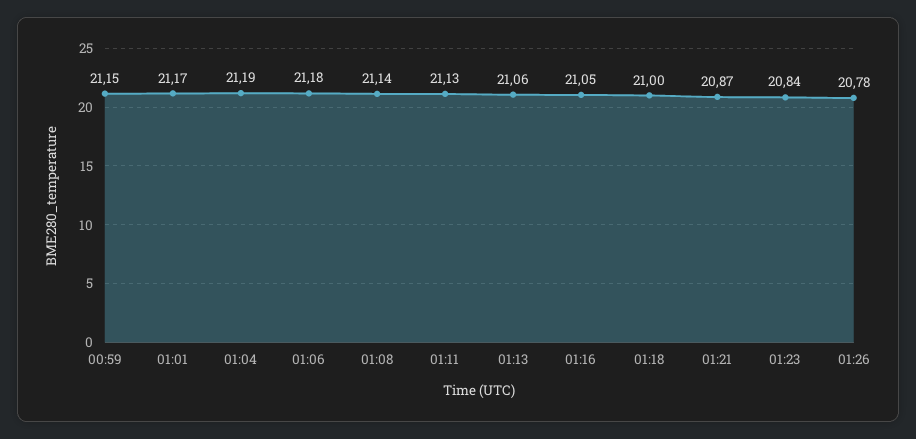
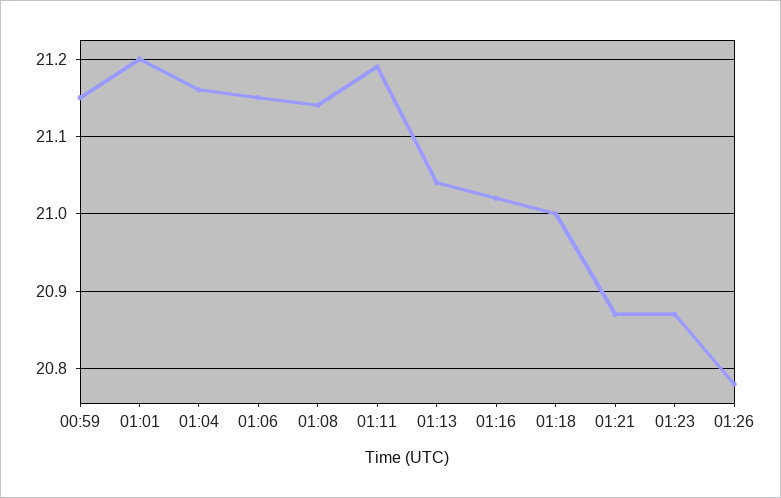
01:01: 21.17 -> 21.2
01:04: 21.19 -> 21.16
01:06: 21.18 -> 21.15
01:11: 21.13 -> 21.19
01:13: 21.06 -> 21.04
01:16: 21.05 -> 21.02
01:23: 20.84 -> 20.87

